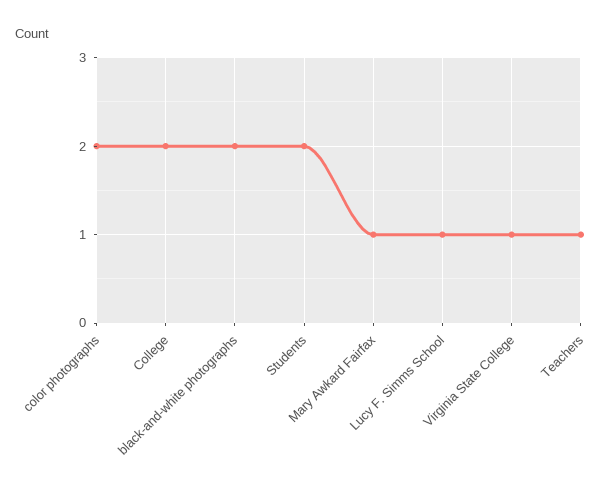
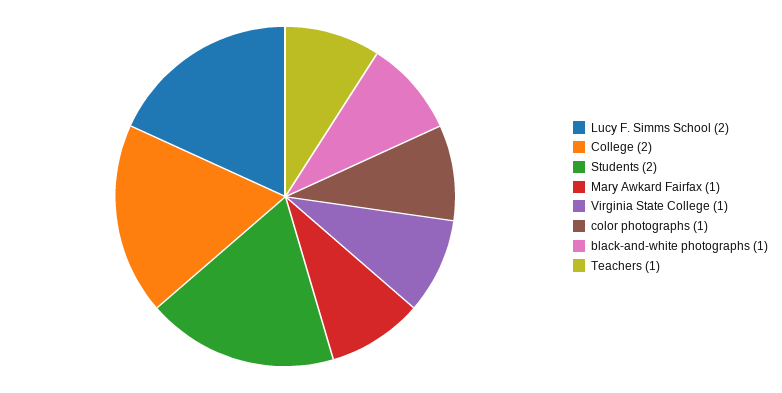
color photographs: 2 -> 1
black-and-white photographs: 2 -> 1
Lucy F. Simms School: 1 -> 2

